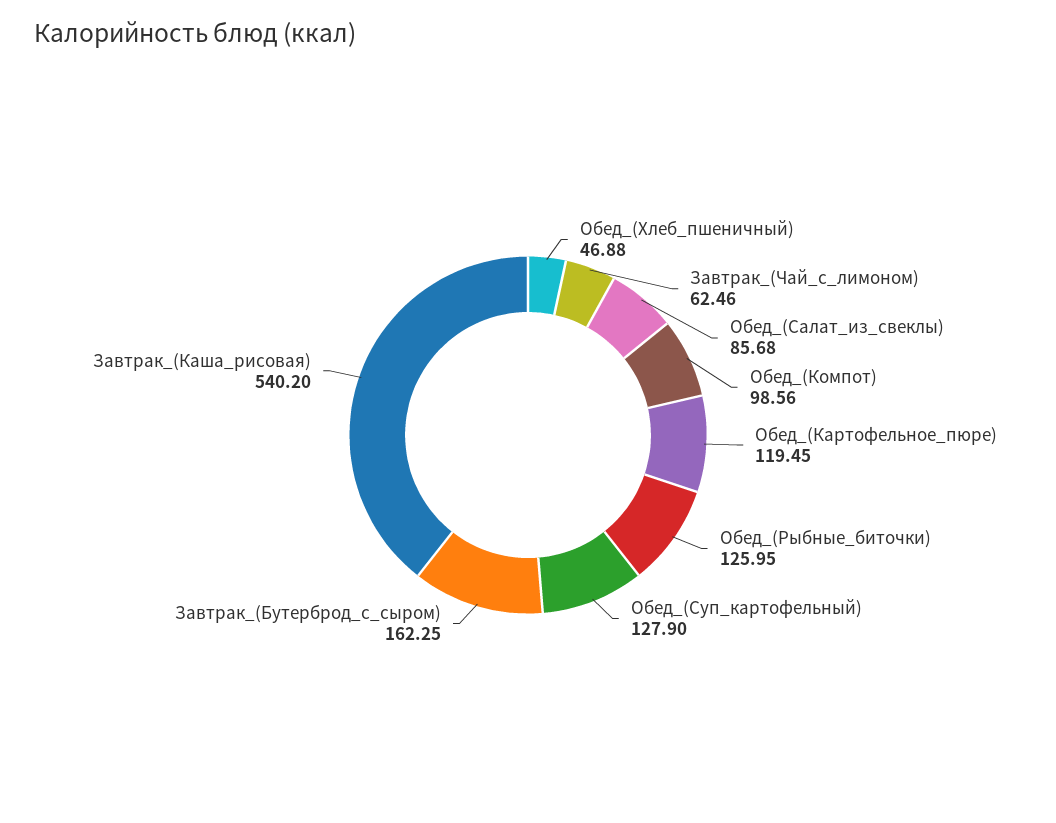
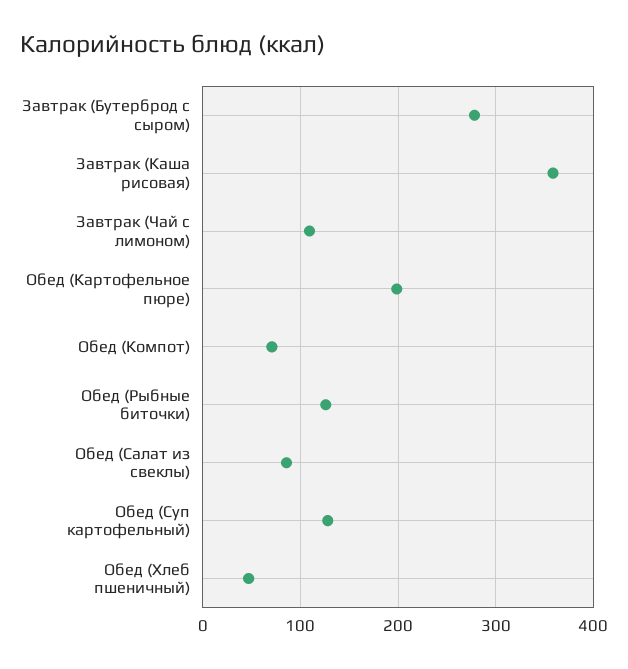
Завтрак_(Чай_с_лимоном): 62.46 -> 110
Обед_(Компот): 98.56 -> 70
Обед_(Картофельное_пюре): 119.45 -> 200
Завтрак_(Бутерброд_с_сыром): 162.25 -> 280
Завтрак_(Каша_рисовая): 540.2 -> 360

